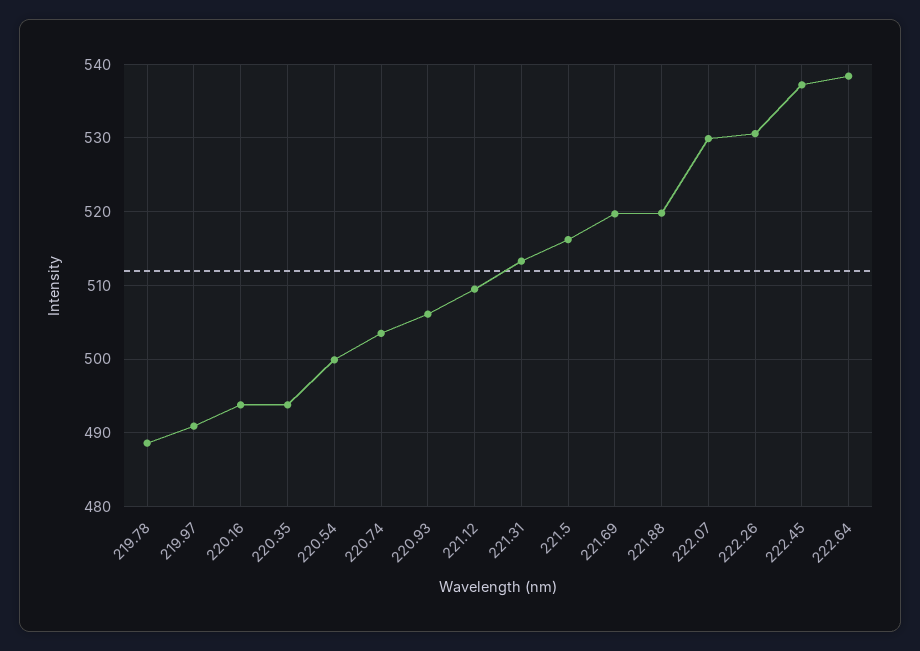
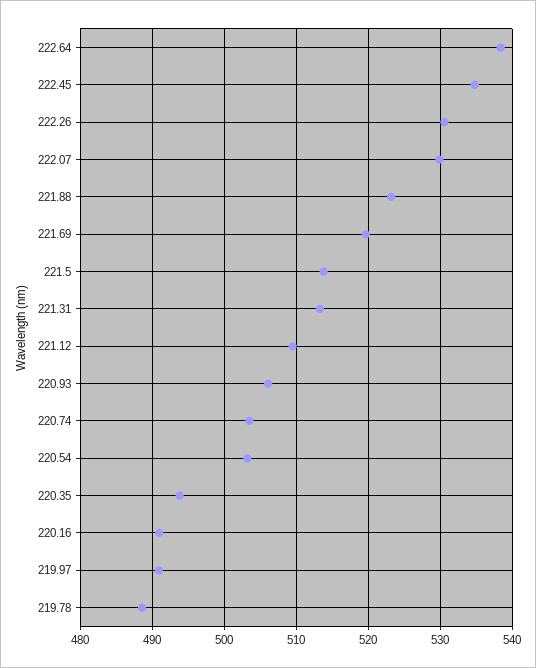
220.16: 494 -> 491
220.54: 500 -> 503
221.5: 516 -> 514
221.88: 520 -> 523
222.45: 537 -> 535

